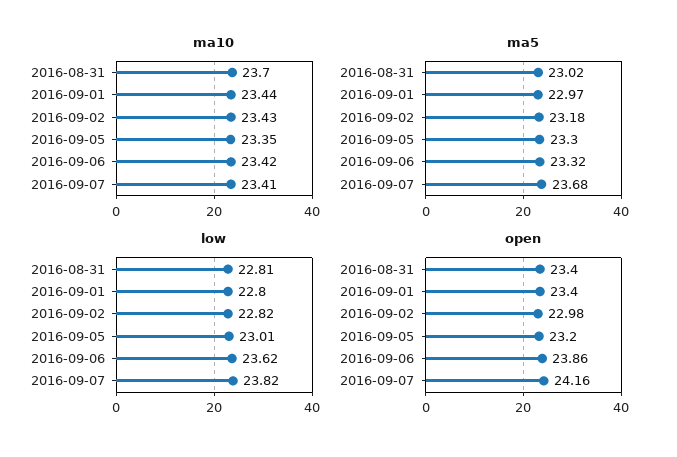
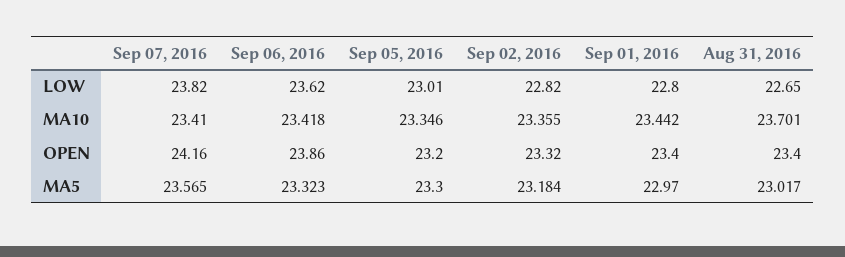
ma10, 2016-09-02: 23.43 -> 23.355
ma5, 2016-09-07: 23.68 -> 23.565
low, 2016-08-31: 22.81 -> 22.65
open, 2016-09-02: 22.98 -> 23.32

